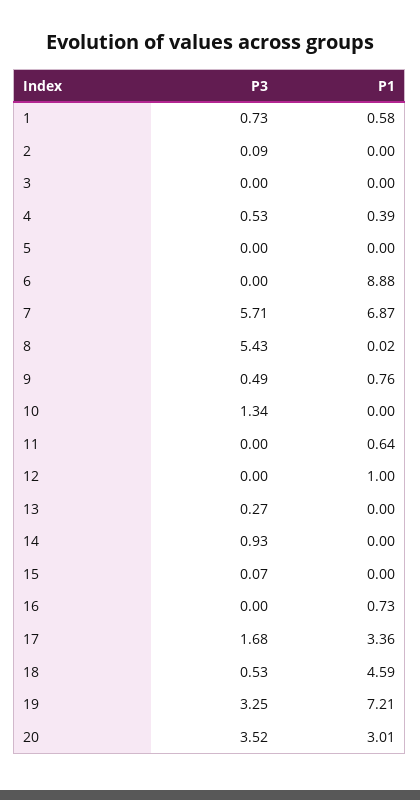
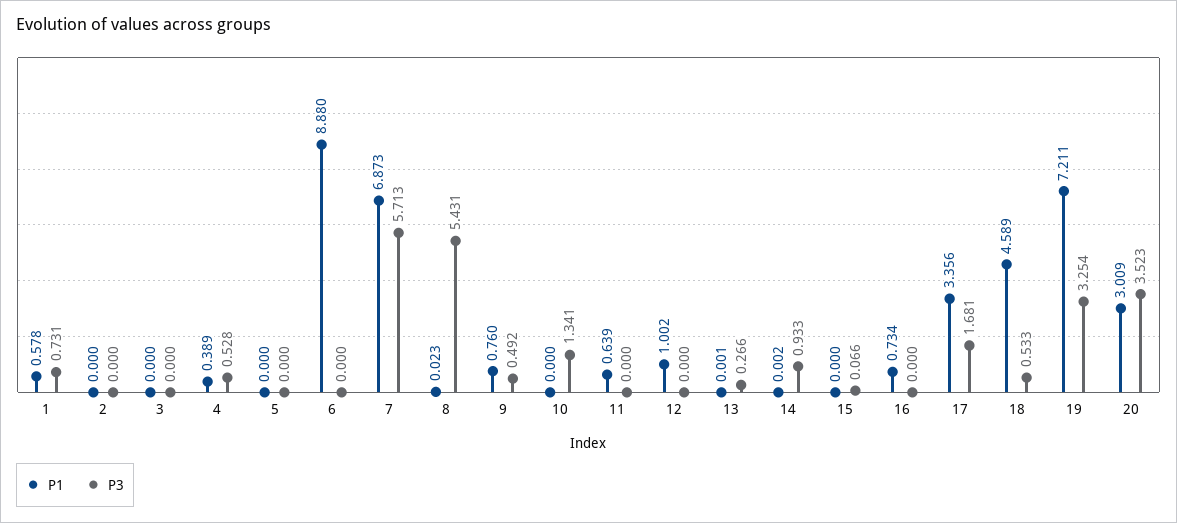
P3, 2: 0.09 -> 0

